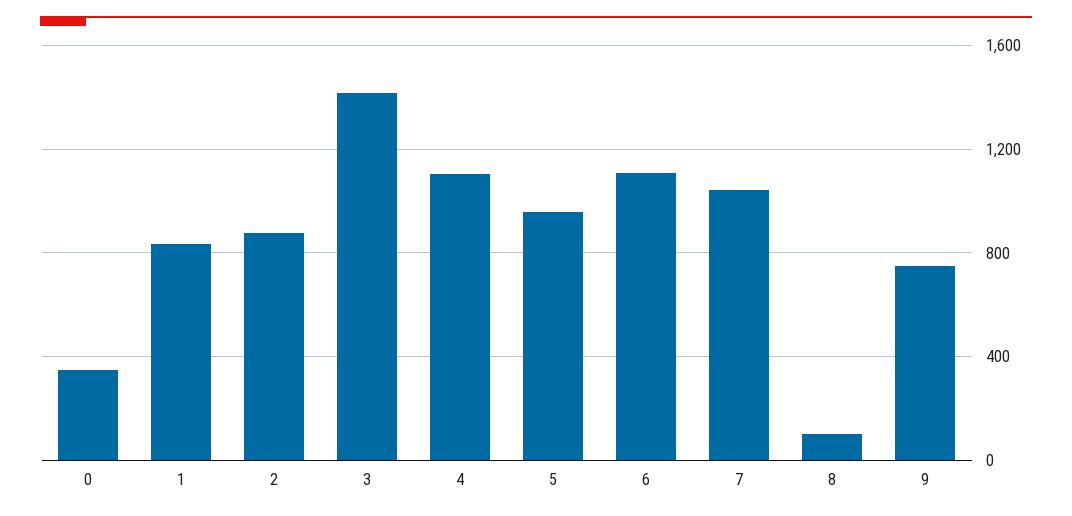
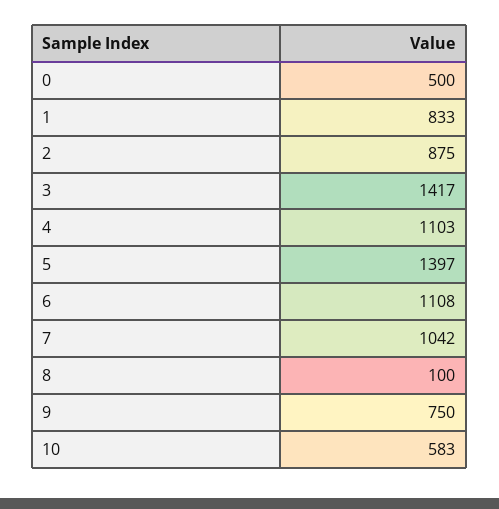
0: 350 -> 500
5: 950 -> 1397
10: none -> 583

